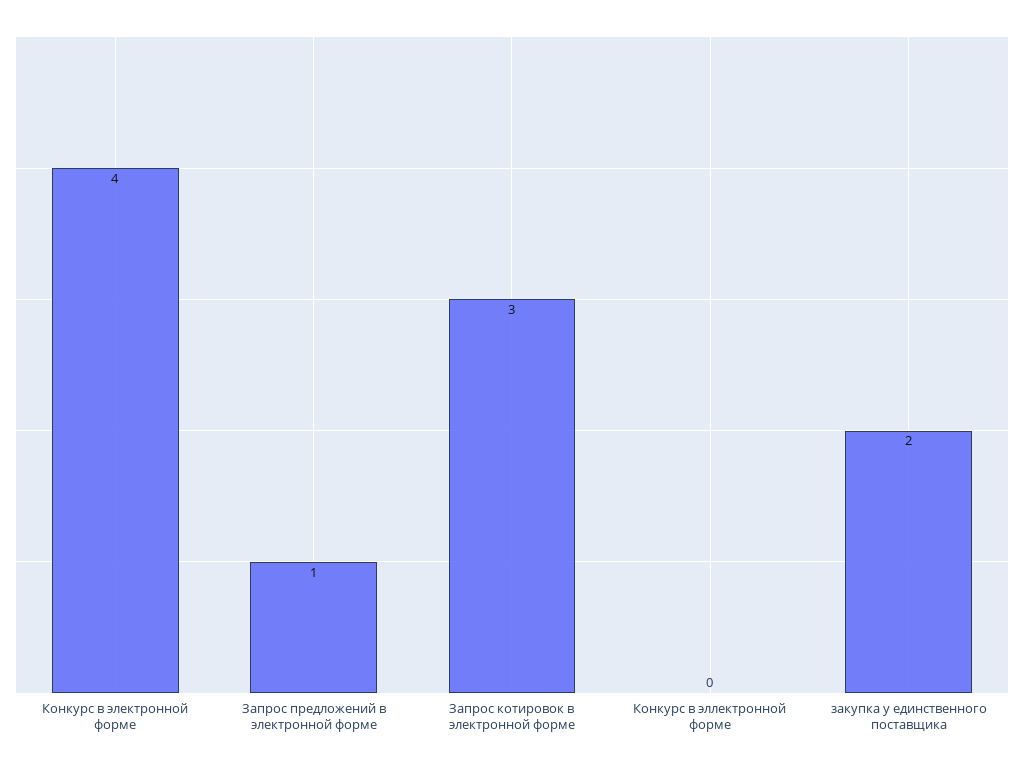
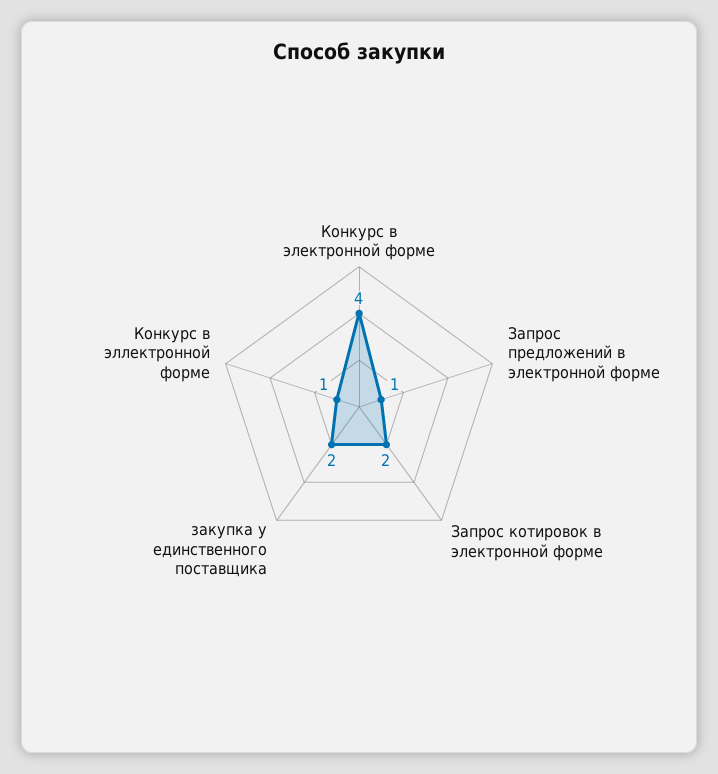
Запрос котировок в электронной форме: 3 -> 2
Конкурс в эллектронной форме: 0 -> 1

